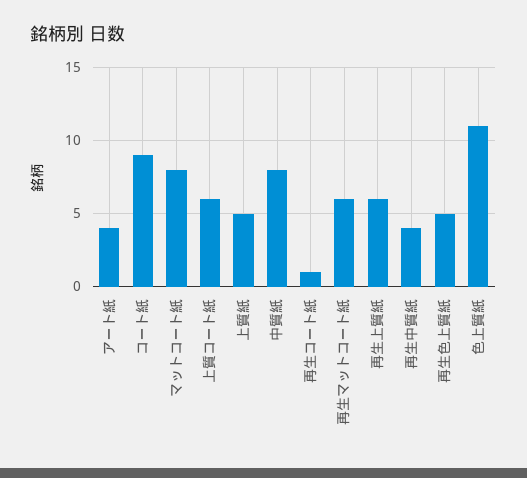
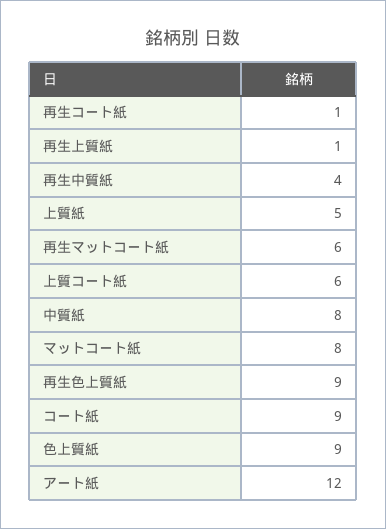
アート紙: 4 -> 12
再生上質紙: 6 -> 1
再生色上質紙: 5 -> 9
色上質紙: 11 -> 9

